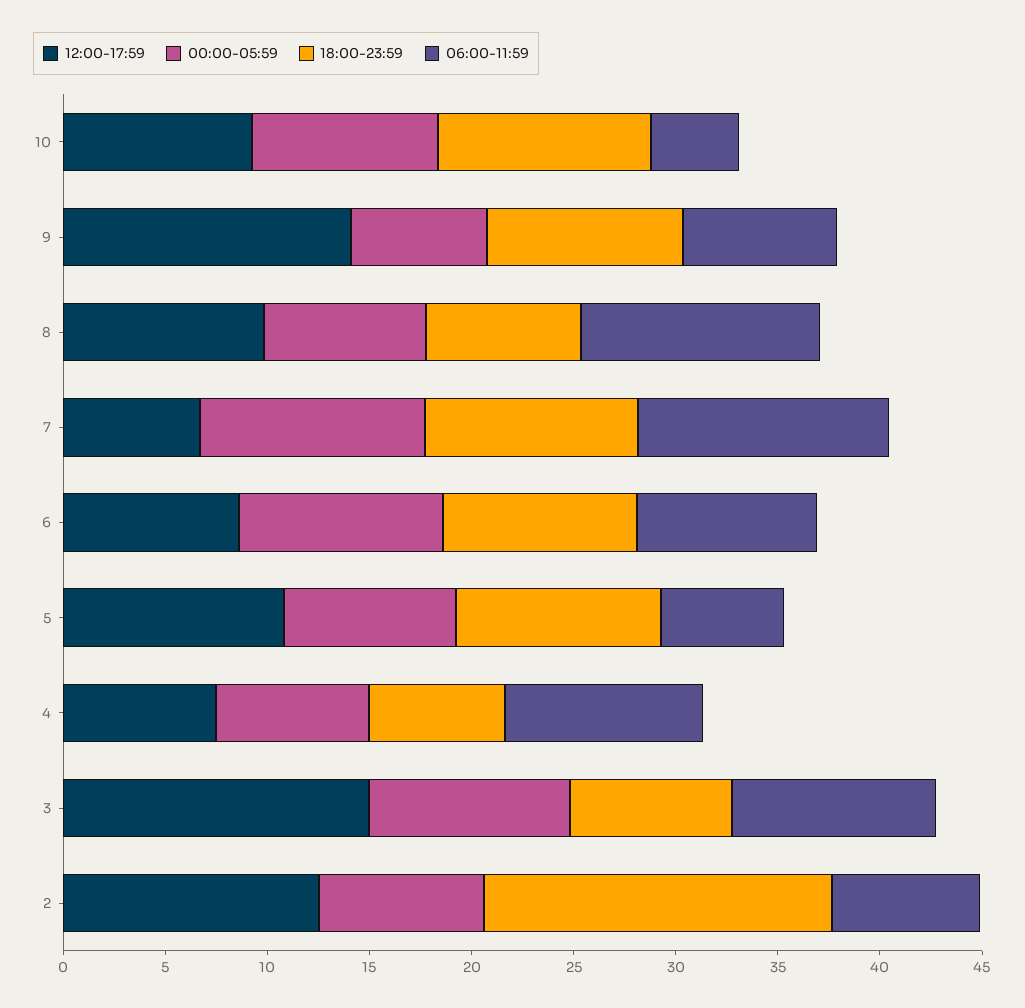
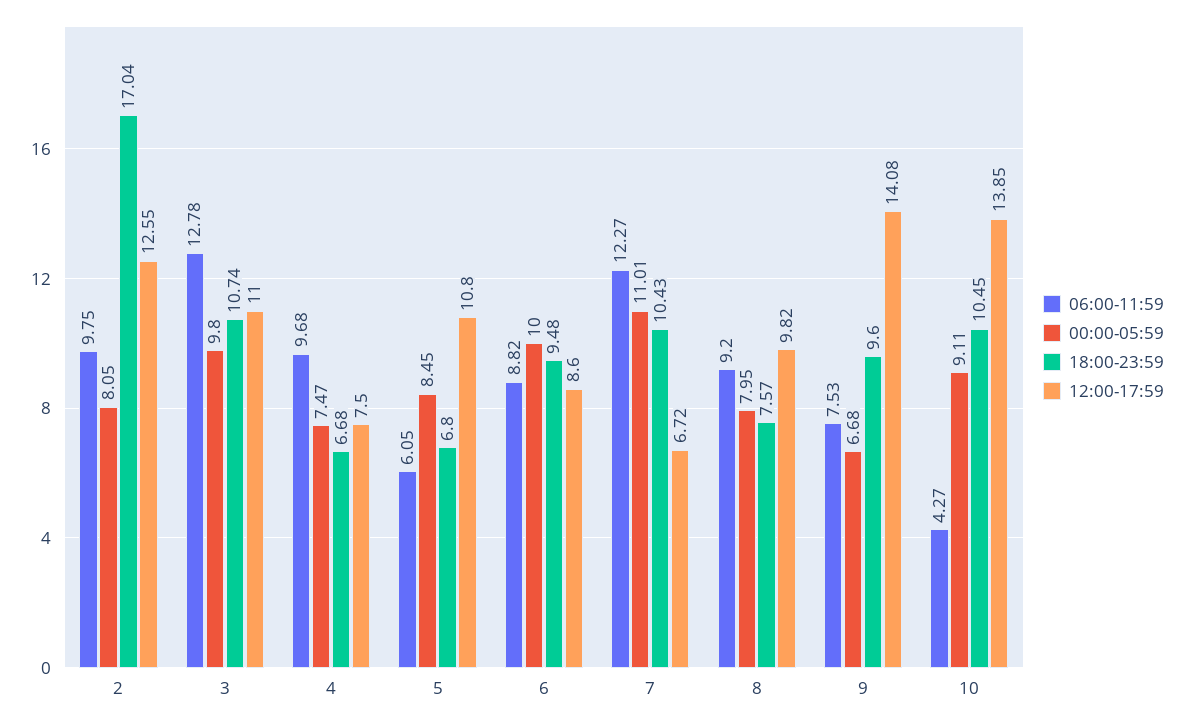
12:00-17:59, 10: 9 -> 13.85
06:00-11:59, 8: 12 -> 9.2
18:00-23:59, 5: 10 -> 6.8
12:00-17:59, 3: 15 -> 11
18:00-23:59, 3: 8 -> 10.74
06:00-11:59, 3: 10 -> 12.78
06:00-11:59, 2: 7 -> 9.75

